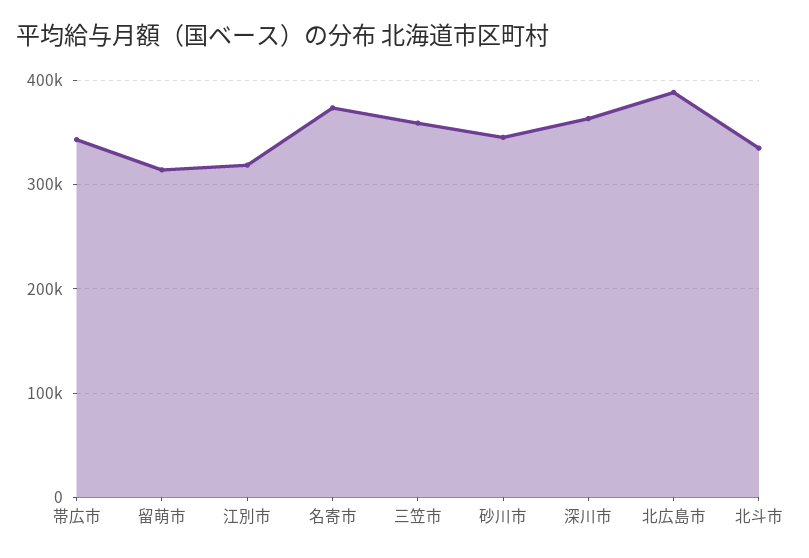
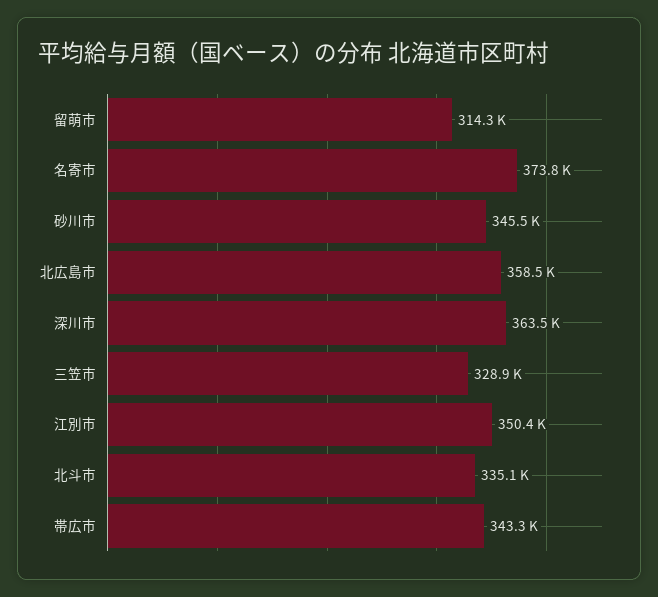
江別市: 320000 -> 350400
三笠市: 360000 -> 328900
北広島市: 390000 -> 358500

